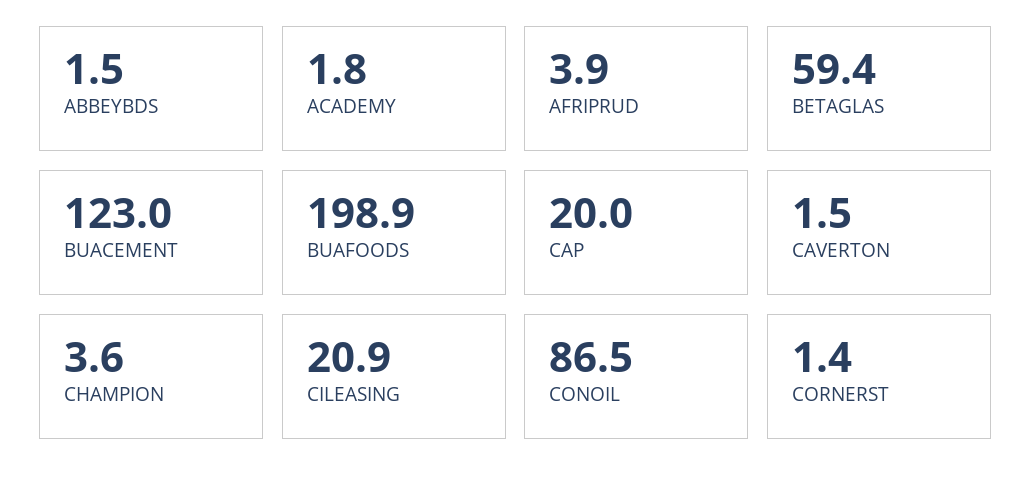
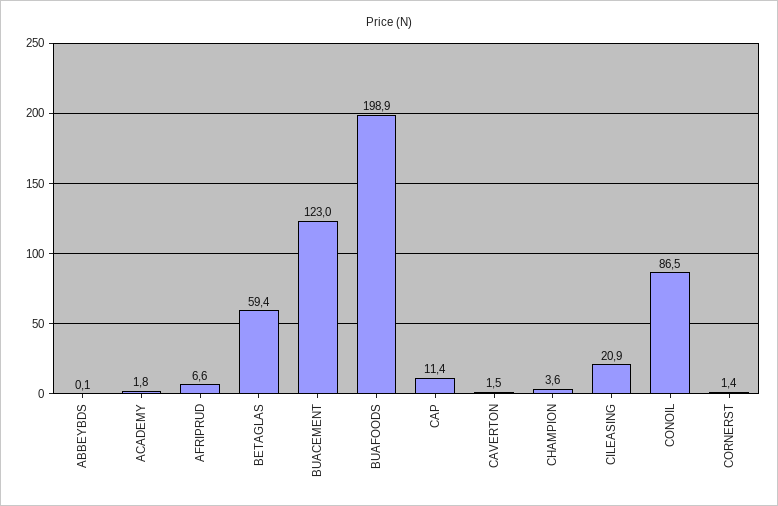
ABBEYBDS: 1.5 -> 0.1
AFRIPRUD: 3.9 -> 6.6
CAP: 20 -> 11.4

